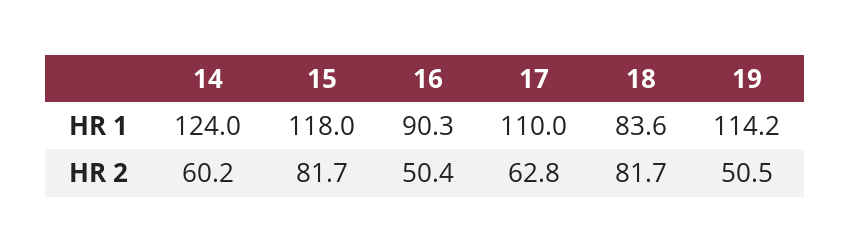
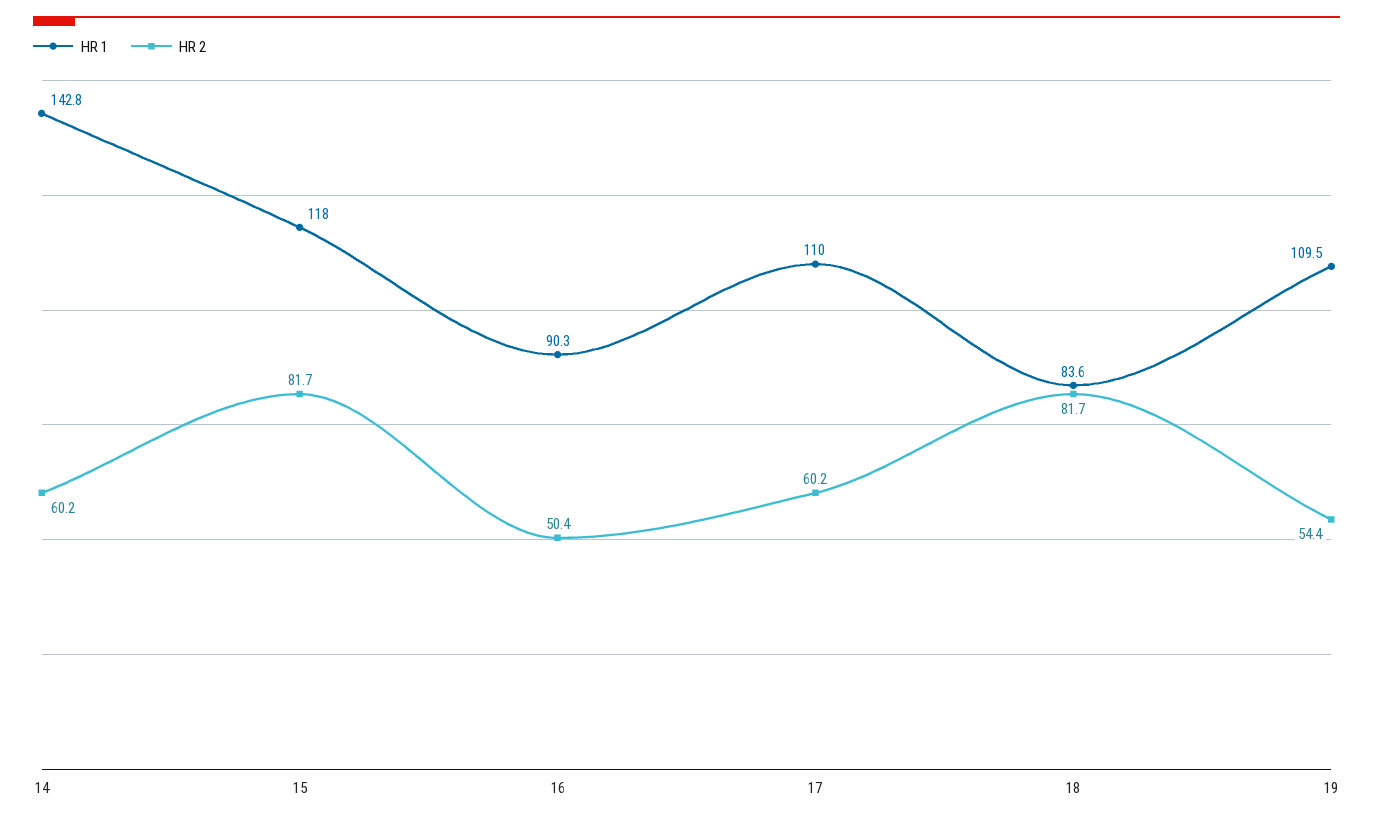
HR 1, 14: 124 -> 142.8
HR 1, 19: 114.2 -> 109.5
HR 2, 17: 62.8 -> 60.2
HR 2, 19: 50.5 -> 54.4

